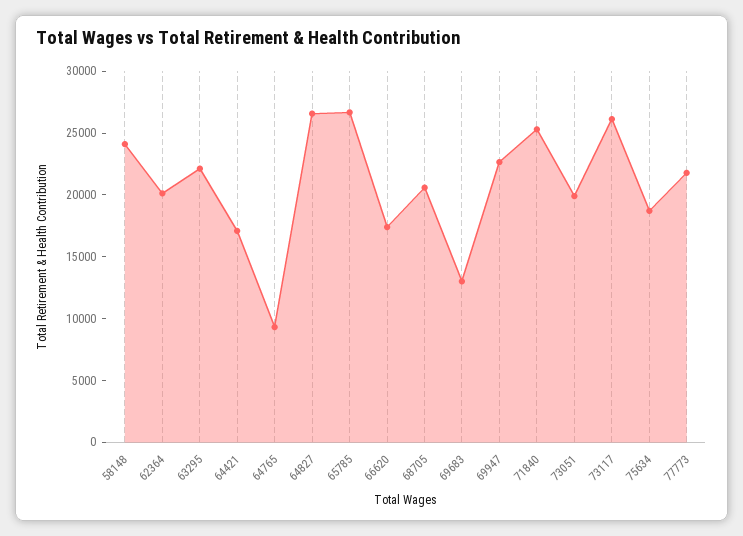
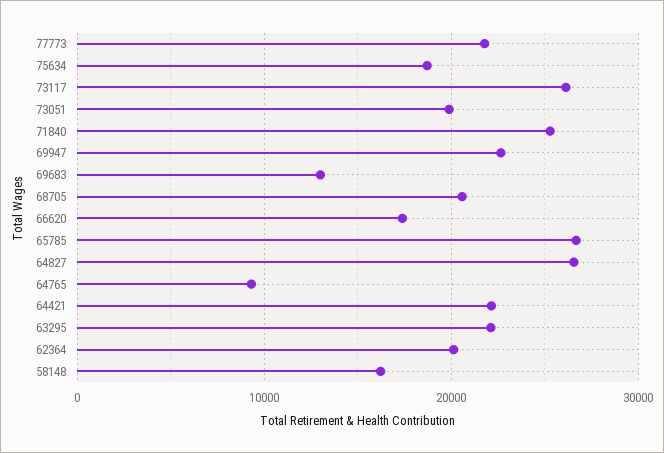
58148: 24000 -> 16000
64421: 17000 -> 22000

